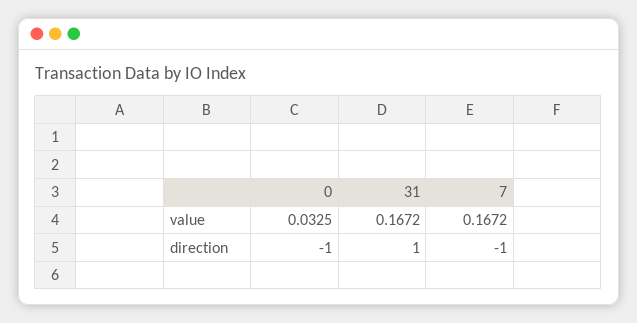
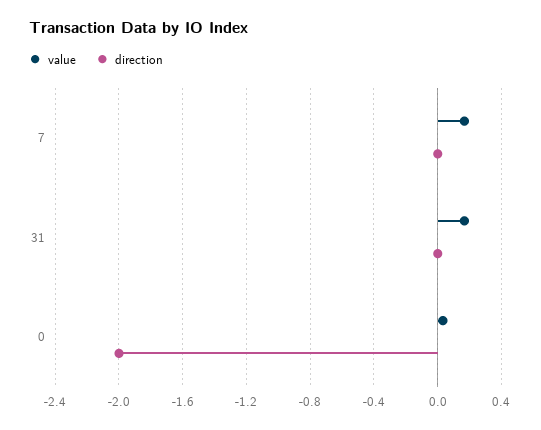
direction, 0: -1 -> -2
direction, 31: 1 -> 0
direction, 7: -1 -> 0

